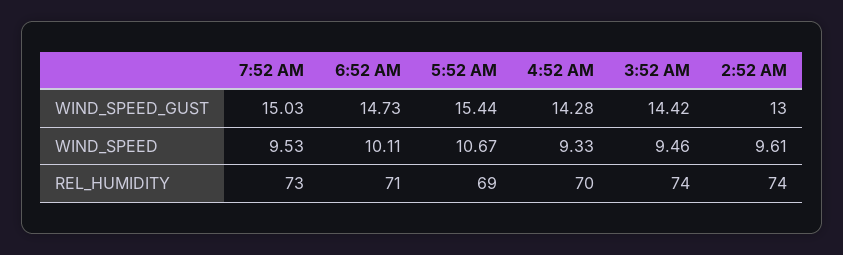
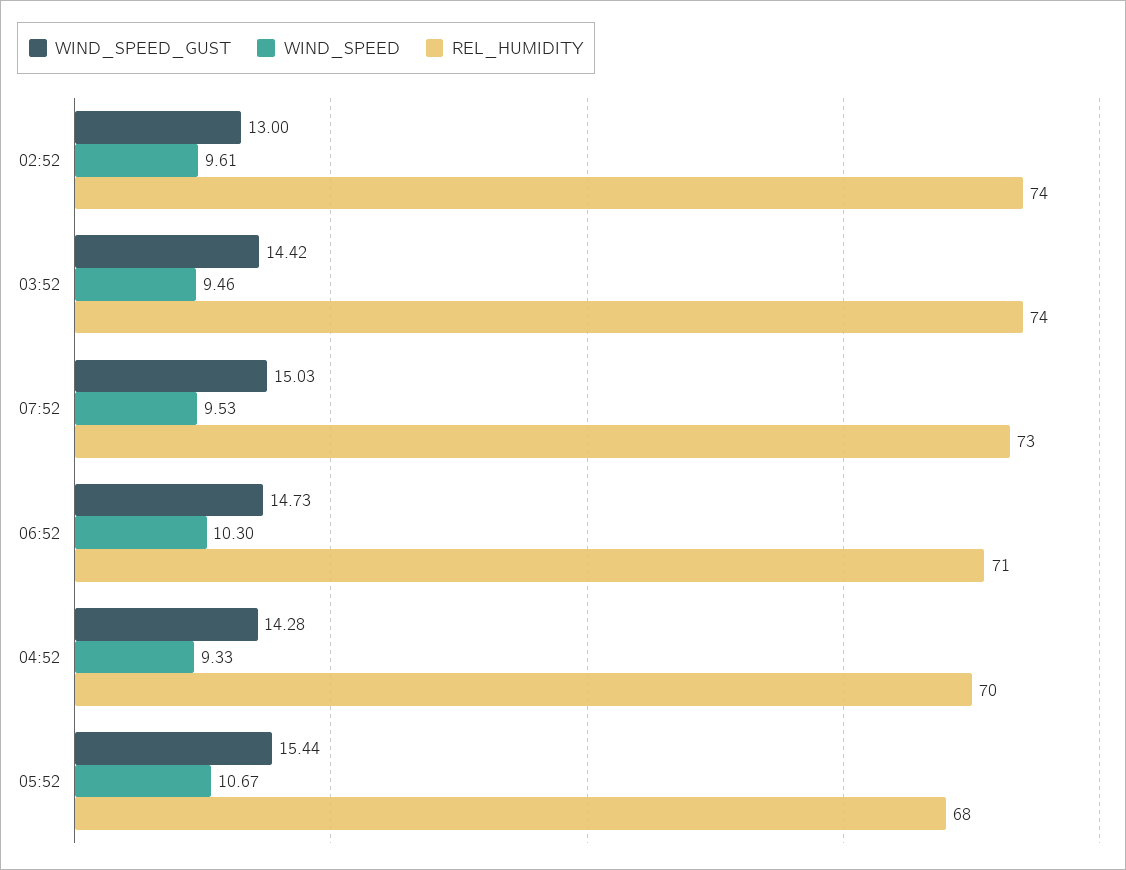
WIND_SPEED, 6:52 AM: 10.11 -> 10.3
REL_HUMIDITY, 5:52 AM: 69 -> 68

